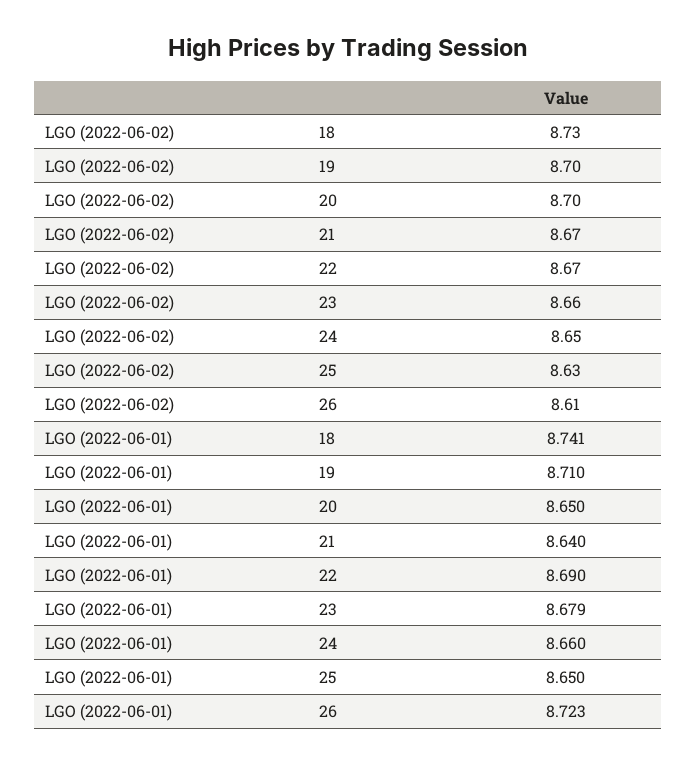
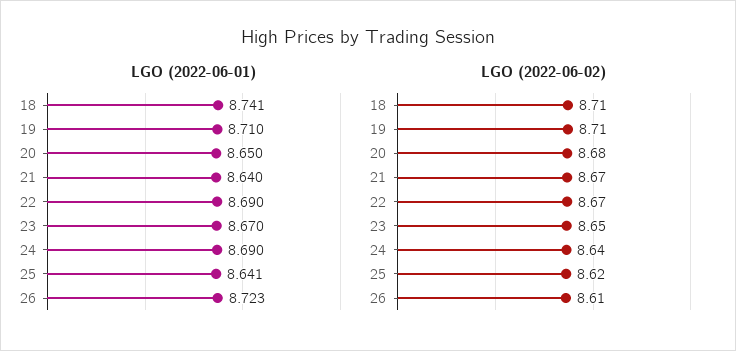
LGO (2022-06-02), 18: 8.73 -> 8.71
LGO (2022-06-02), 19: 8.7 -> 8.71
LGO (2022-06-02), 20: 8.7 -> 8.68
LGO (2022-06-02), 23: 8.66 -> 8.65
LGO (2022-06-02), 24: 8.65 -> 8.64
LGO (2022-06-02), 25: 8.63 -> 8.62
LGO (2022-06-01), 23: 8.679 -> 8.67
LGO (2022-06-01), 24: 8.66 -> 8.69
LGO (2022-06-01), 25: 8.65 -> 8.641

